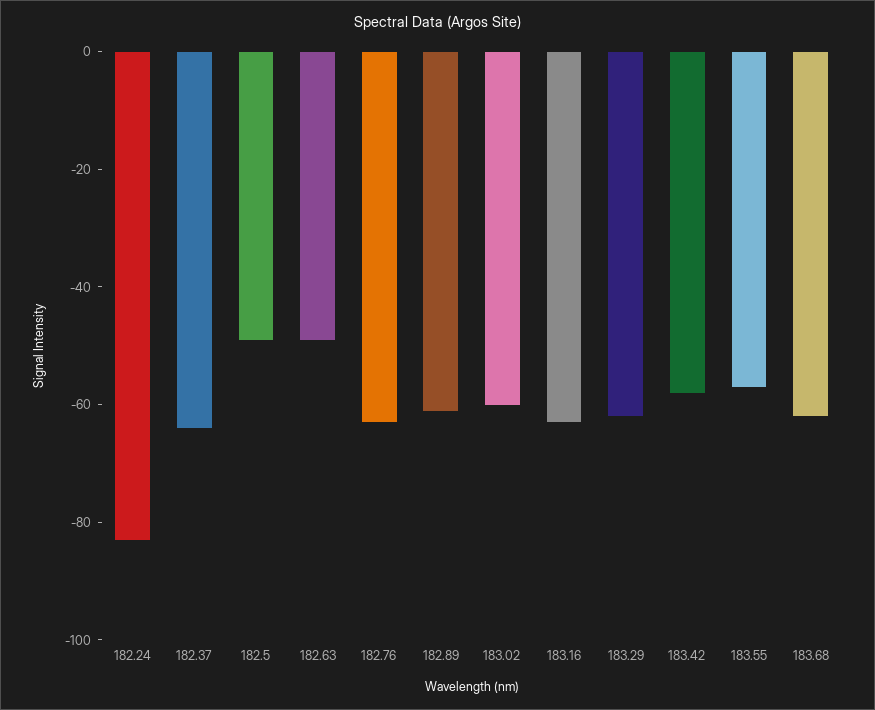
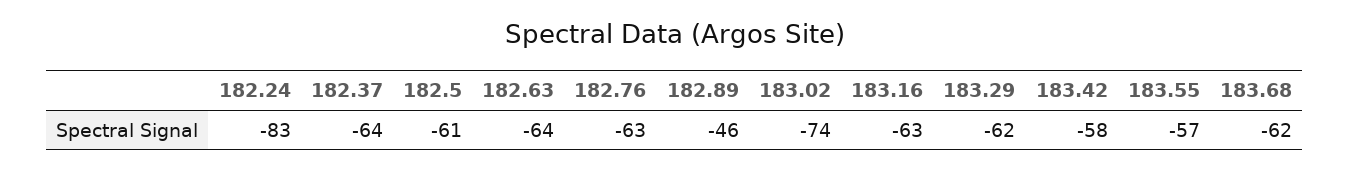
182.5: -50 -> -61
182.63: -50 -> -64
182.89: -60 -> -46
183.02: -60 -> -74

